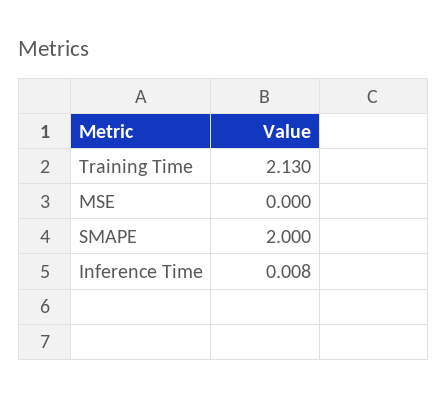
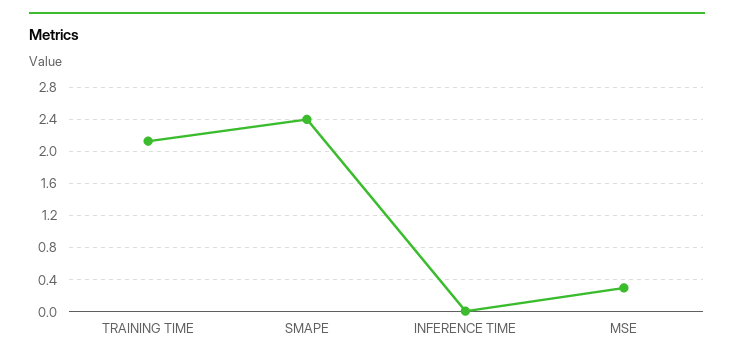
MSE: 0 -> 0.3
SMAPE: 2 -> 2.4

